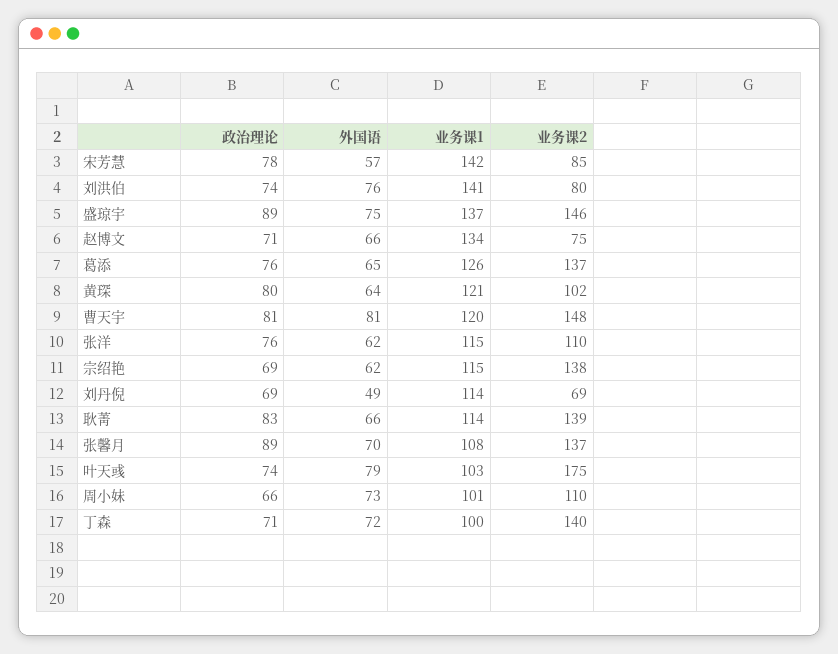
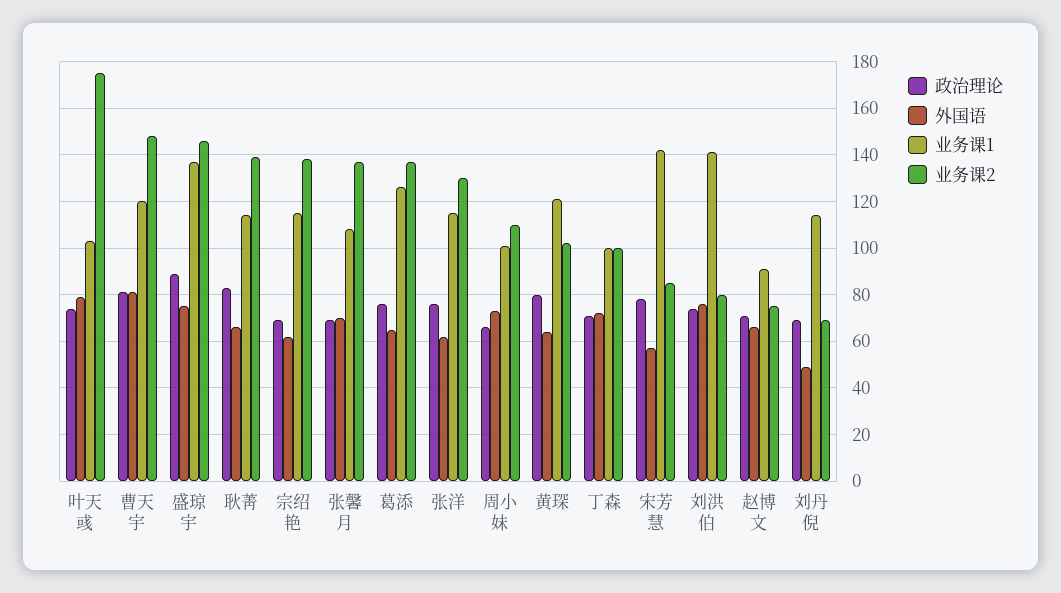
业务课1, 赵博文: 134 -> 90
业务课2, 张洋: 110 -> 130
政治理论, 张馨月: 89 -> 70
业务课2, 丁森: 140 -> 100

